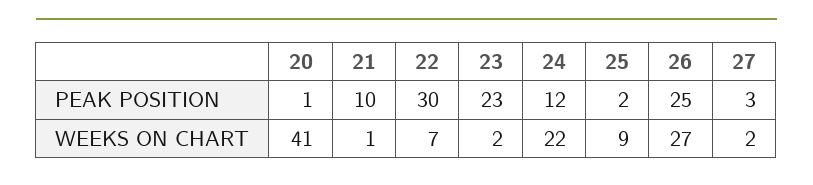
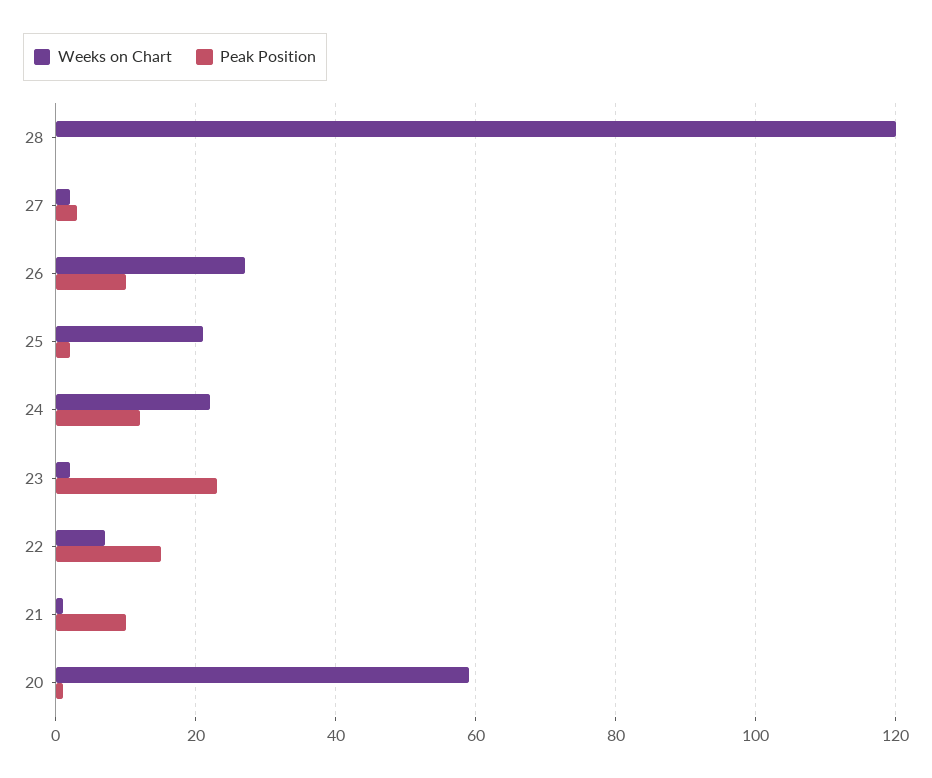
PEAK POSITION, 22: 30 -> 15
PEAK POSITION, 26: 25 -> 10
WEEKS ON CHART, 20: 41 -> 60
WEEKS ON CHART, 25: 9 -> 20
WEEKS ON CHART, 28: none -> 120
PEAK POSITION, 28: none -> 0

